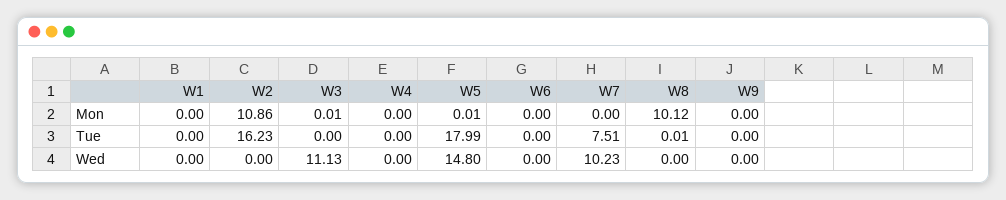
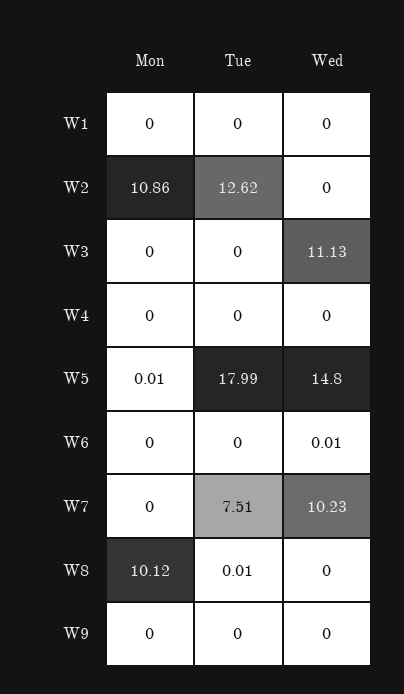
W3, Mon: 0.01 -> 0
W2, Tue: 16.23 -> 12.62
W6, Wed: 0 -> 0.01

